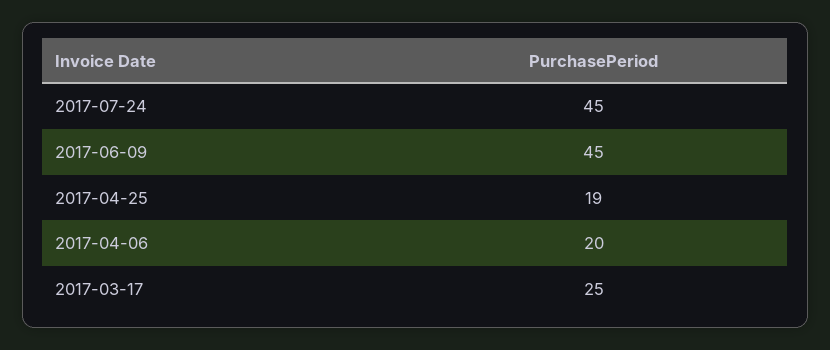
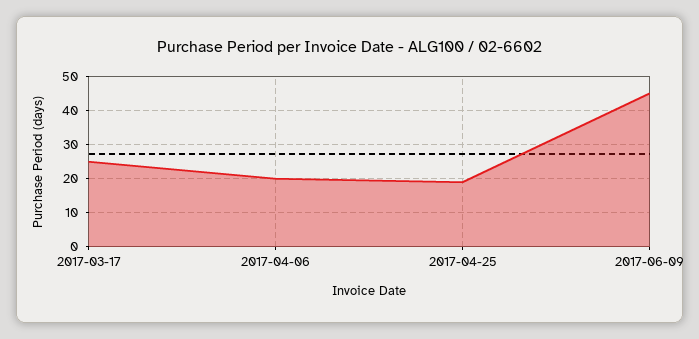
2017-07-24: 45 -> none

